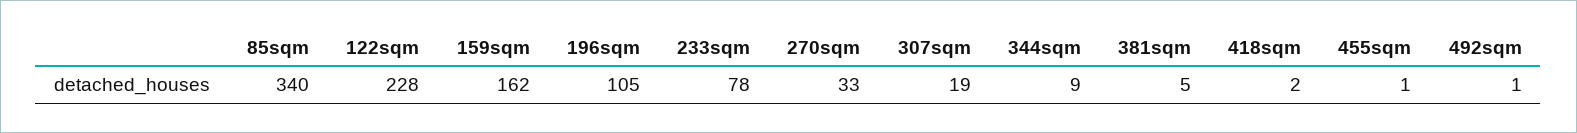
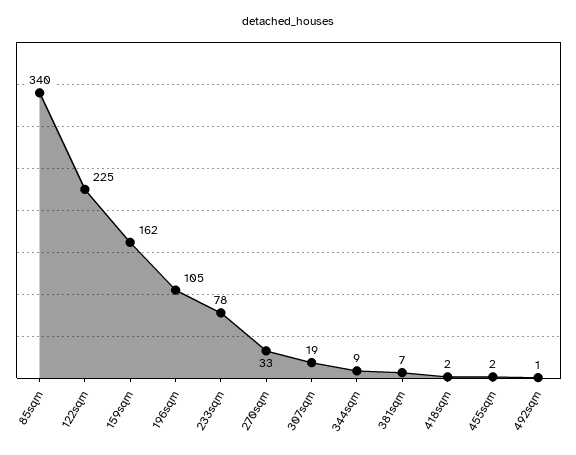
122sqm: 228 -> 225
381sqm: 5 -> 7
455sqm: 1 -> 2

